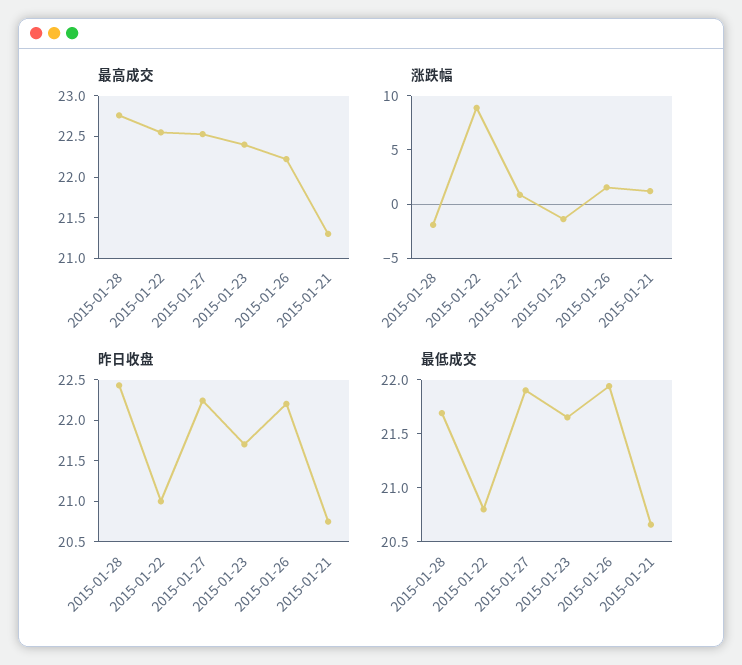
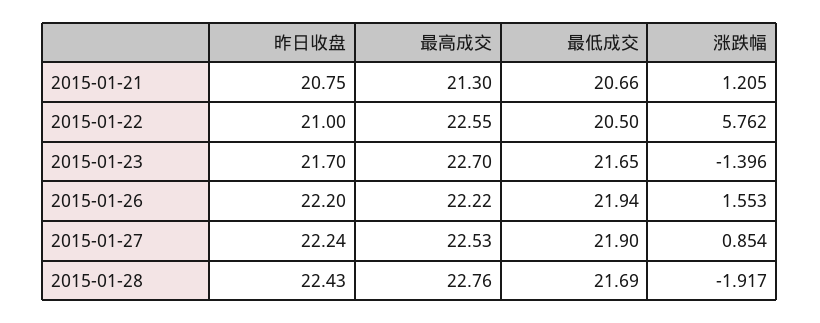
最高成交, 2015-01-23: 22.4 -> 22.7
涨跌幅, 2015-01-22: 9 -> 5.762
最低成交, 2015-01-22: 20.8 -> 20.5

